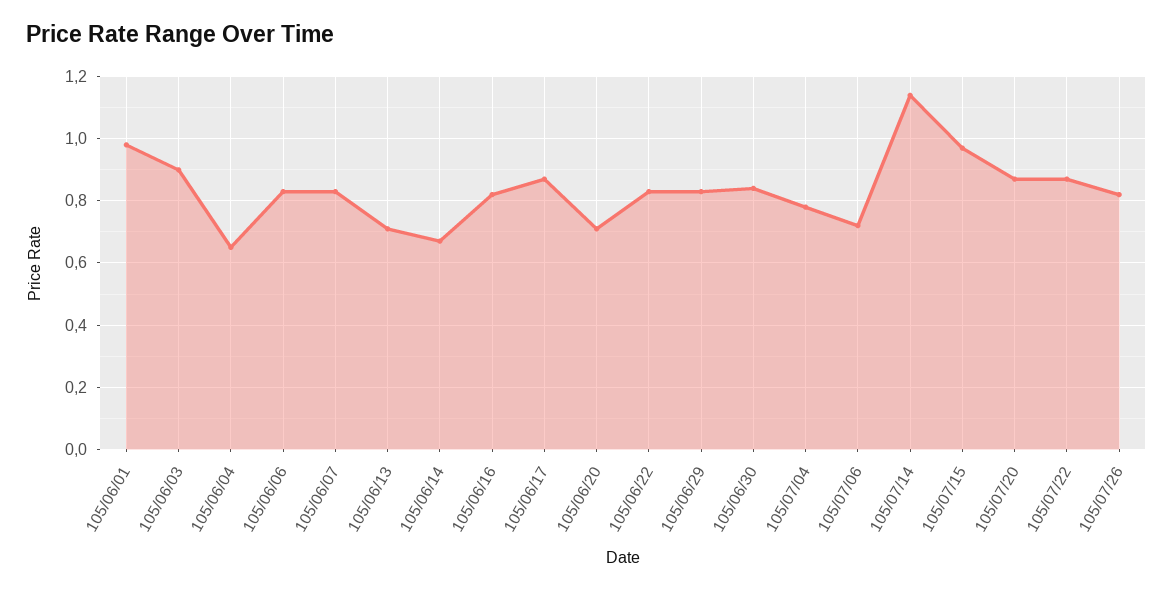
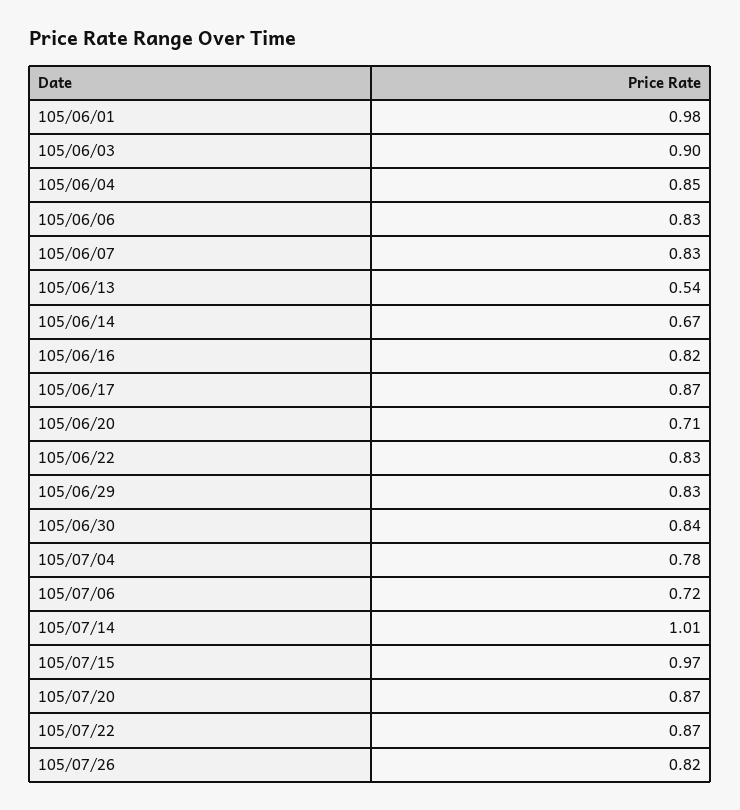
105/06/04: 0.65 -> 0.85
105/06/13: 0.7 -> 0.54
105/07/14: 1.15 -> 1.01

